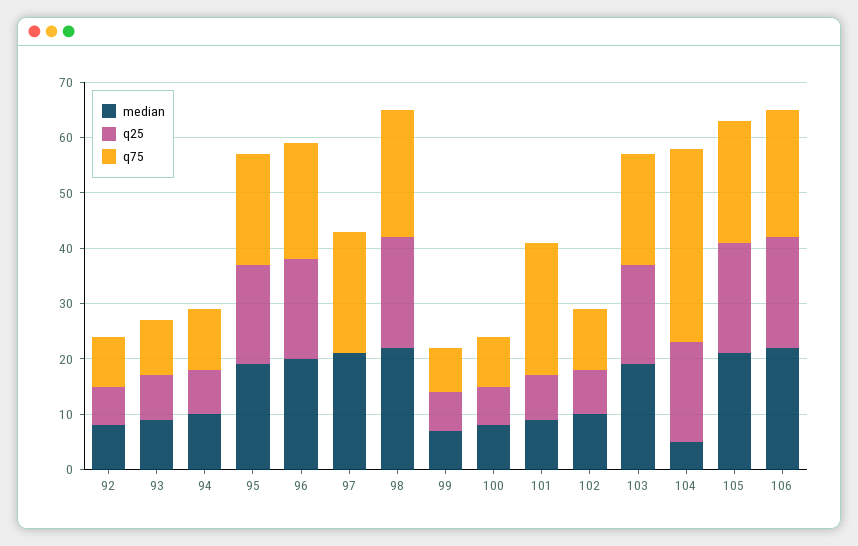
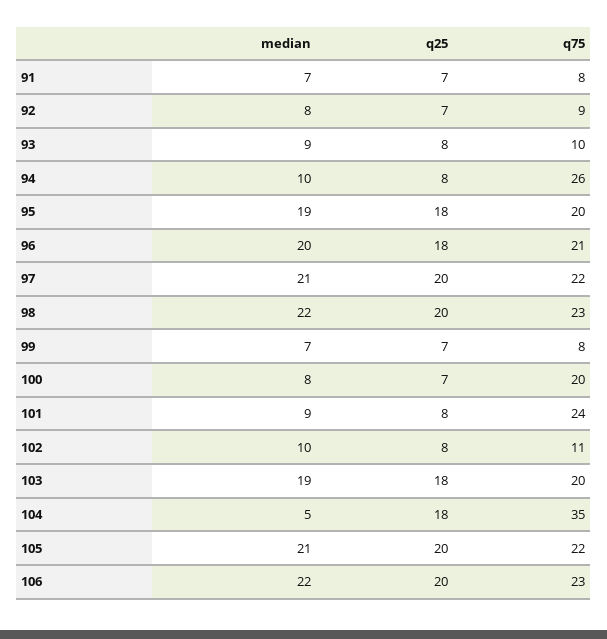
q75, 94: 10 -> 26
q25, 97: 0 -> 20
q75, 100: 10 -> 20
median, 91: none -> 7
q25, 91: none -> 7
q75, 91: none -> 8

